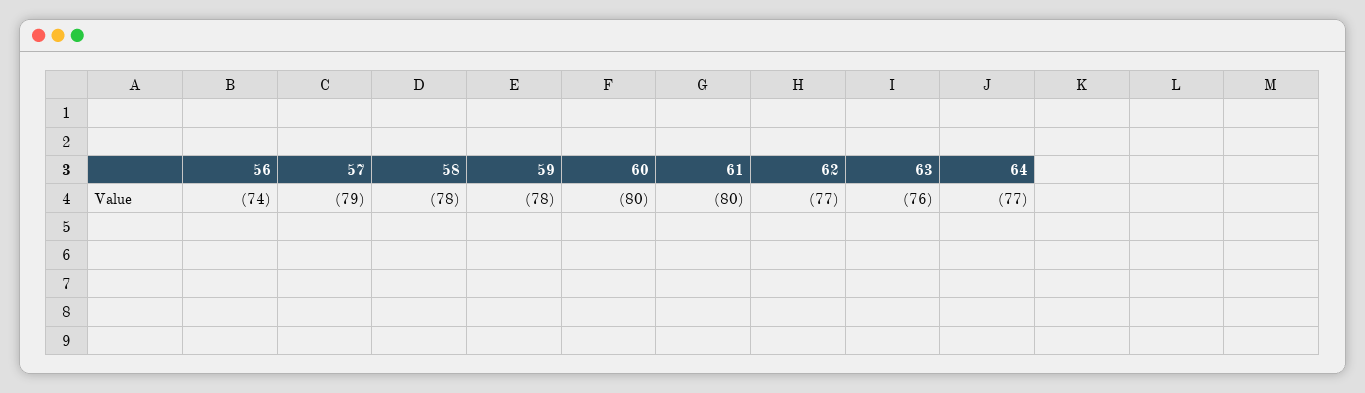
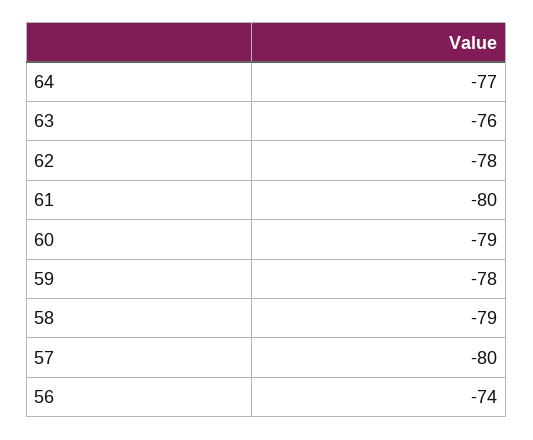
57: -79 -> -80
58: -78 -> -79
60: -80 -> -79
62: -77 -> -78

